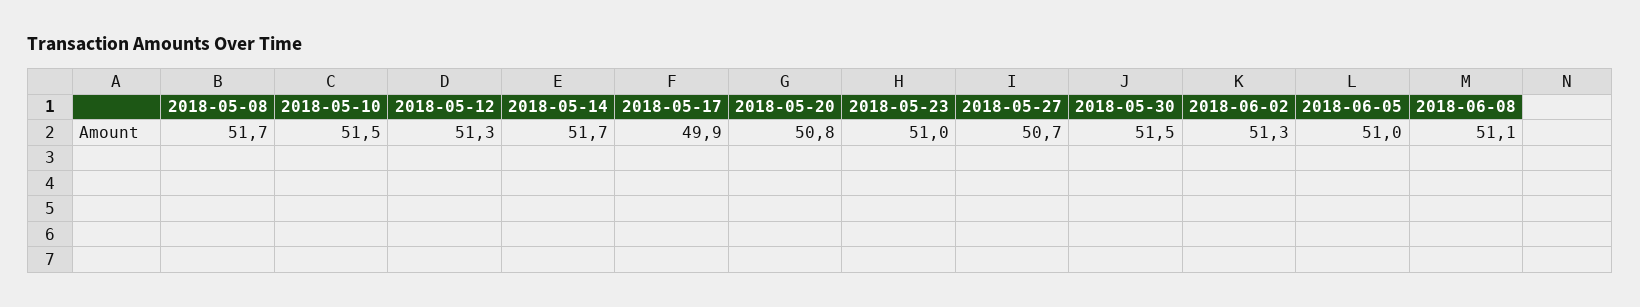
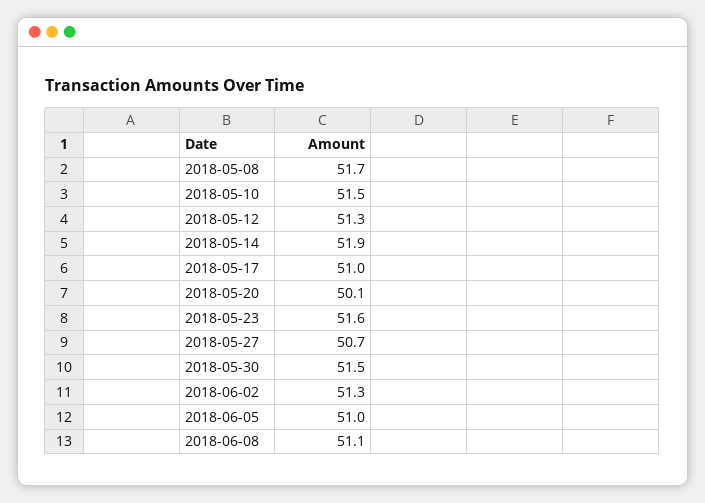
2018-05-14: 51.7 -> 51.9
2018-05-17: 49.9 -> 51
2018-05-20: 50.8 -> 50.1
2018-05-23: 51 -> 51.6

